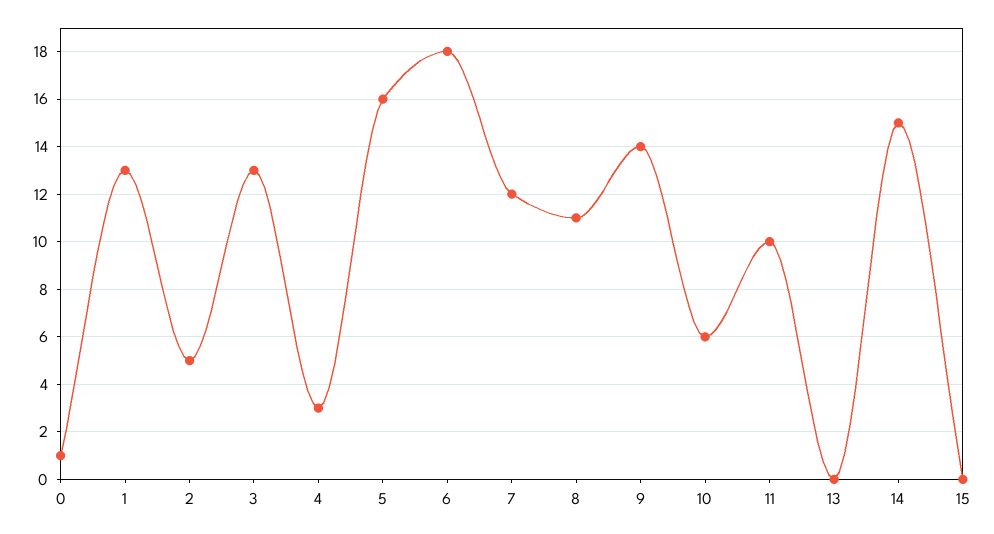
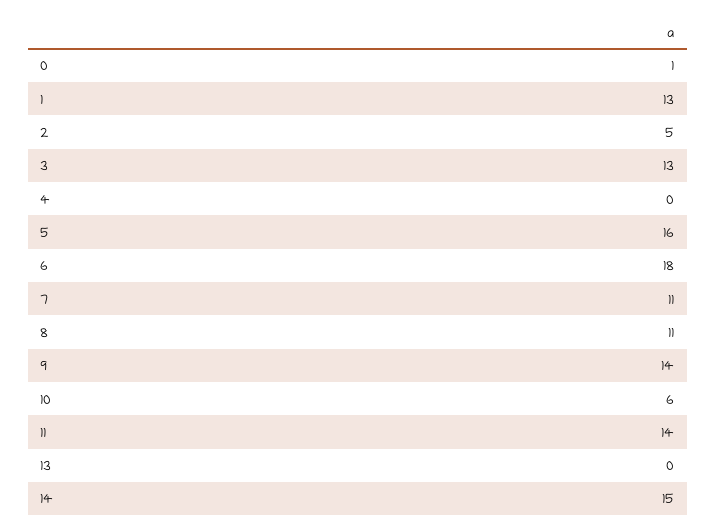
4: 3 -> 0
7: 12 -> 11
11: 10 -> 14
15: 0 -> none

